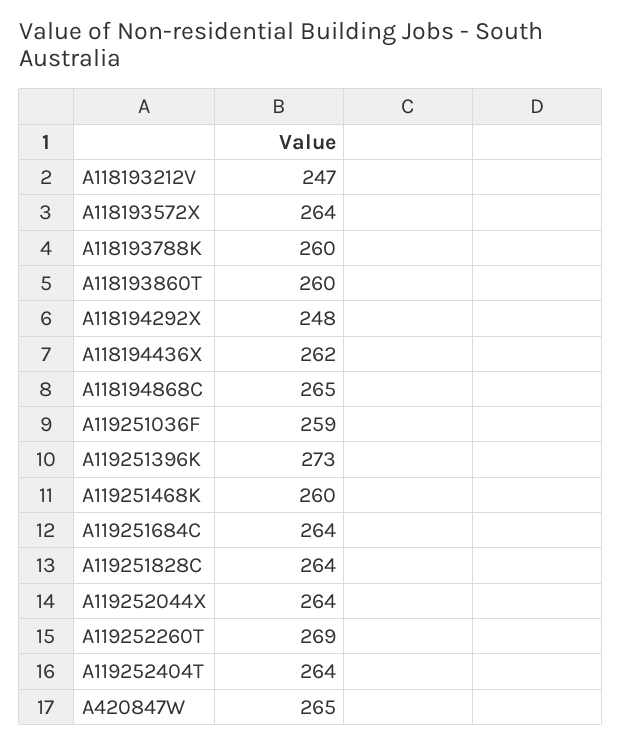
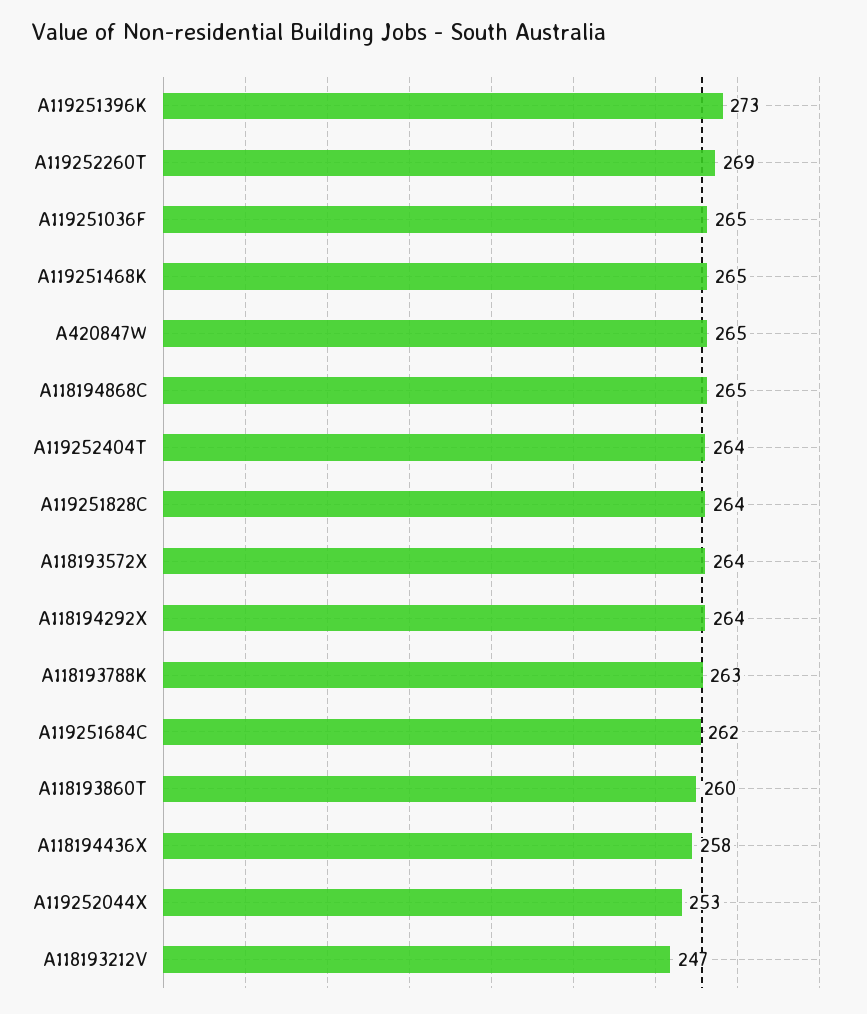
A118193788K: 260 -> 263
A118194292X: 248 -> 264
A118194436X: 262 -> 258
A119251036F: 259 -> 265
A119251468K: 260 -> 265
A119251684C: 264 -> 262
A119252044X: 264 -> 253

